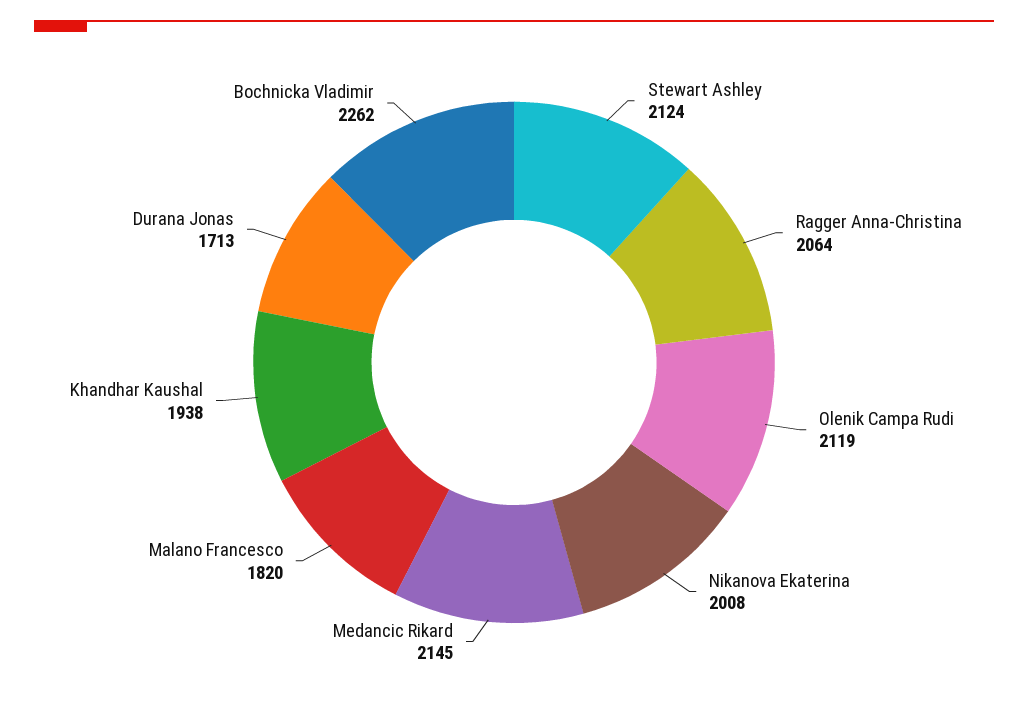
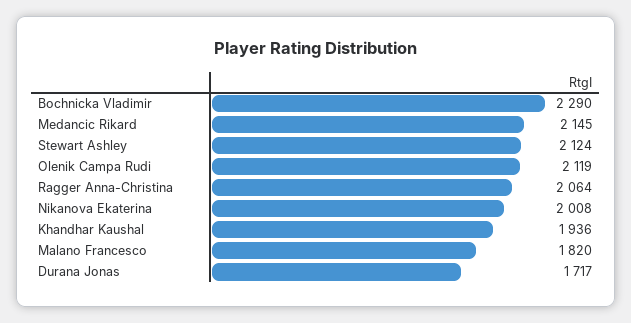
Khandhar Kaushal: 1938 -> 1936
Durana Jonas: 1713 -> 1717
Bochnicka Vladimir: 2262 -> 2290

